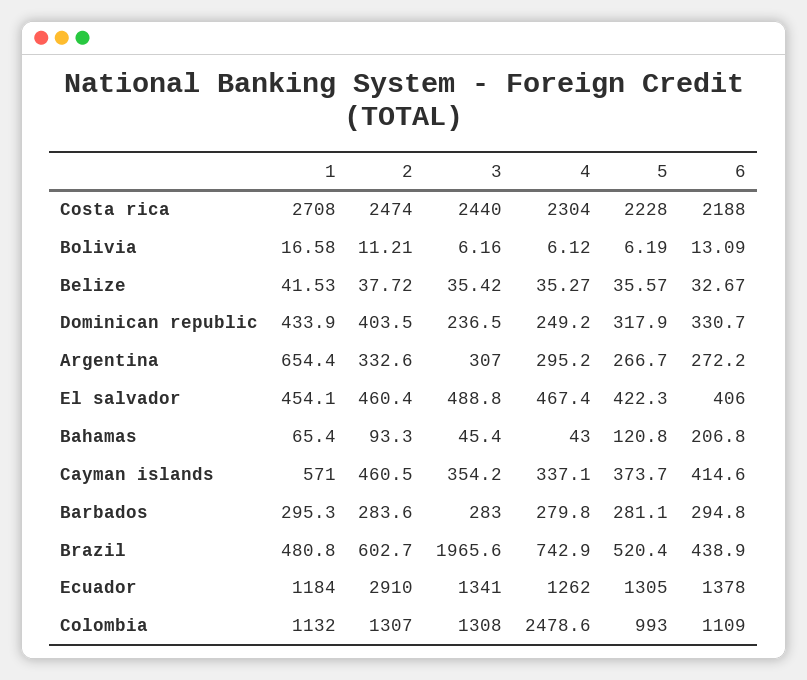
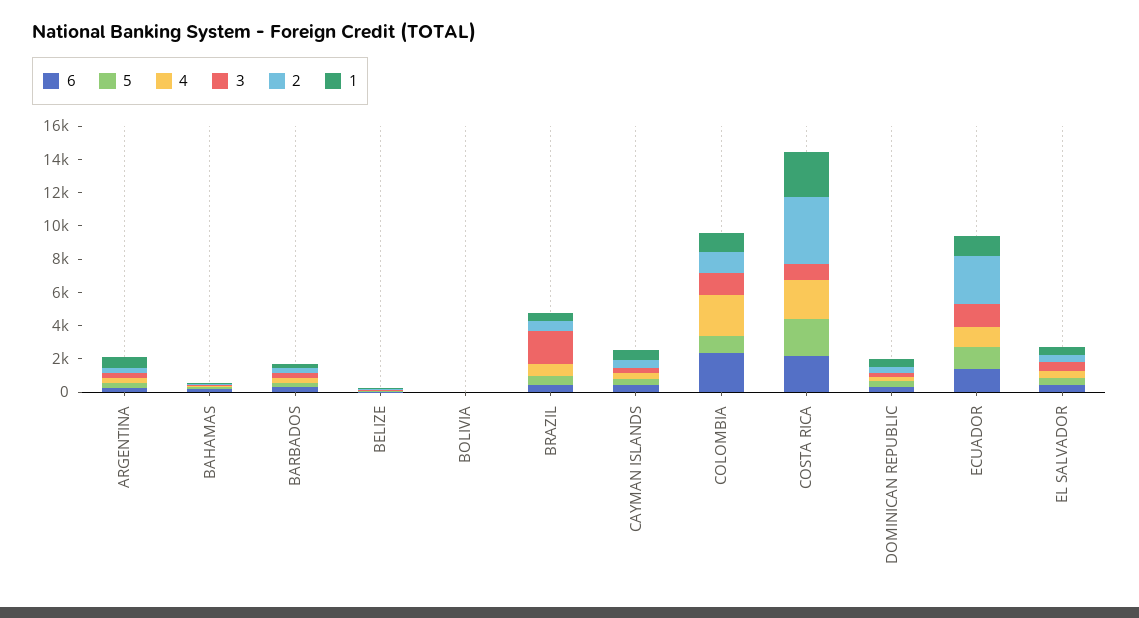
2, Costa rica: 2474 -> 4000
3, Costa rica: 2440 -> 1000
6, Colombia: 1109 -> 2500

